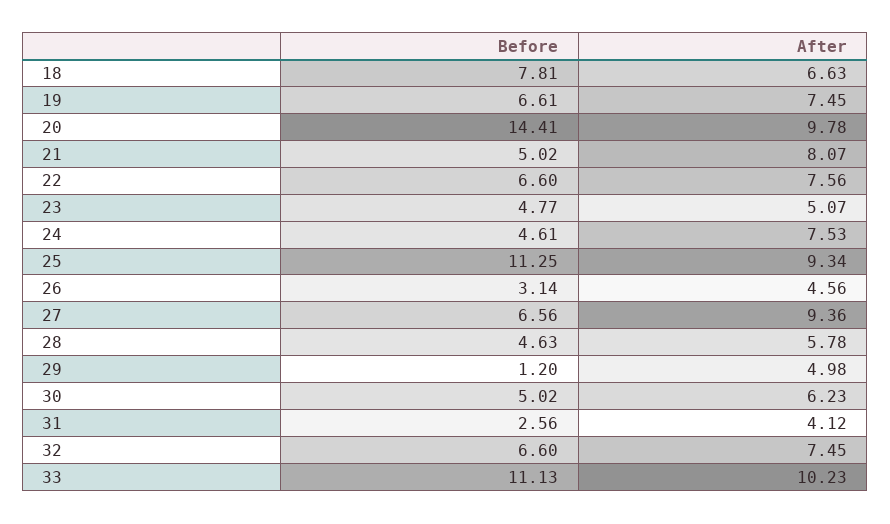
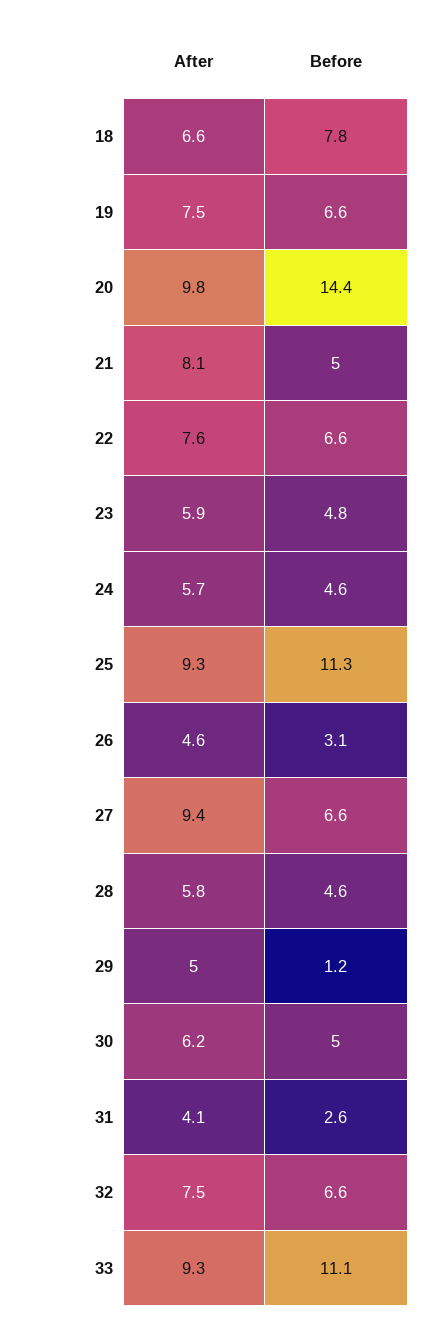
After, 23: 5.07 -> 5.9
After, 24: 7.53 -> 5.7
After, 33: 10.23 -> 9.3

